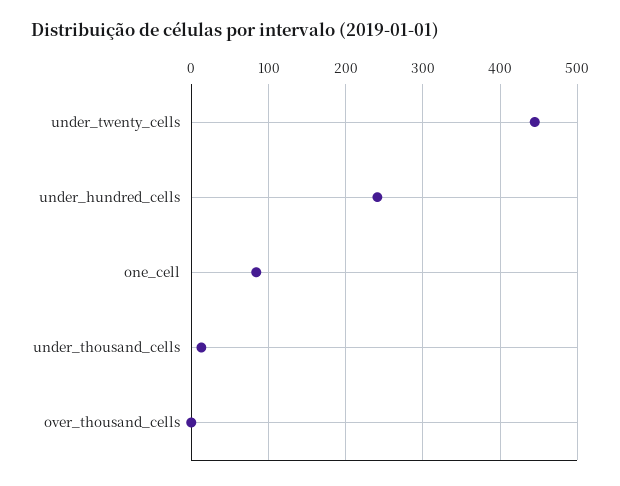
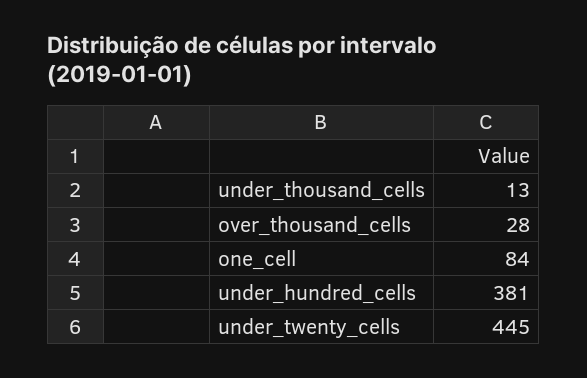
under_hundred_cells: 240 -> 381
over_thousand_cells: 0 -> 28

